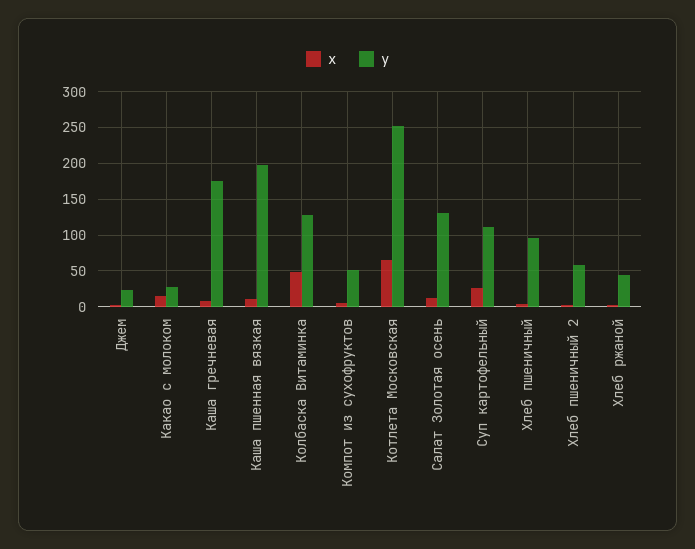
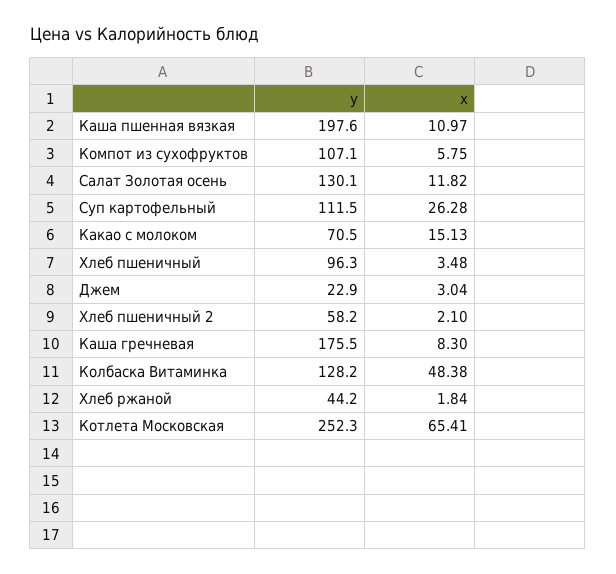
y, Какао с молоком: 30 -> 70.5
y, Компот из сухофруктов: 50 -> 107.1

